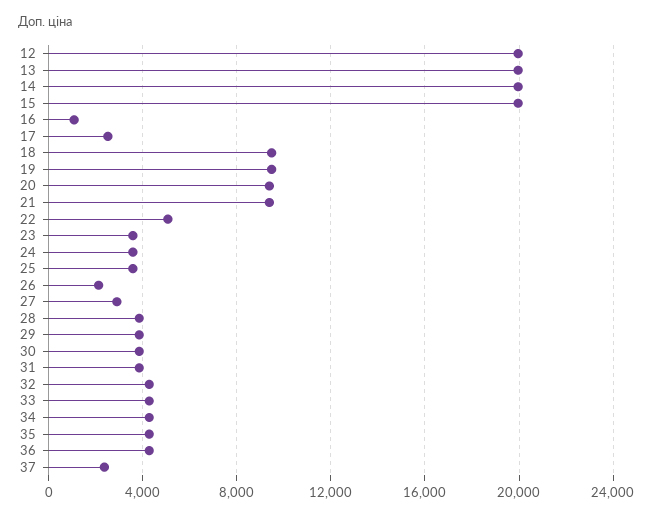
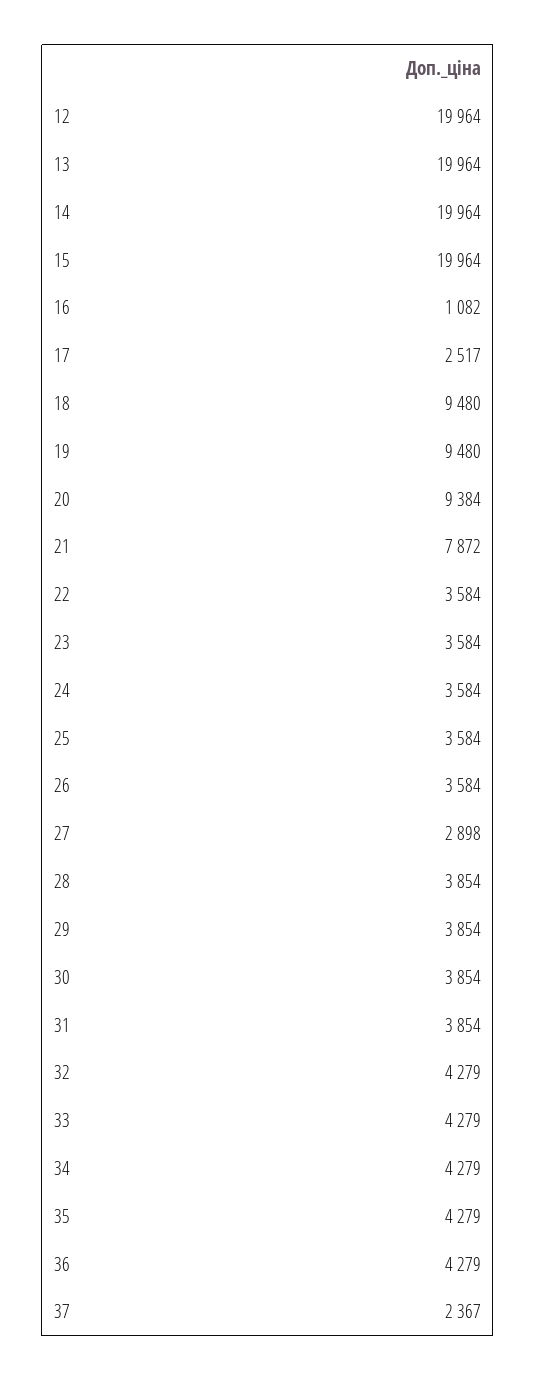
21: 9500 -> 7872
22: 5000 -> 3584
26: 2000 -> 3584

